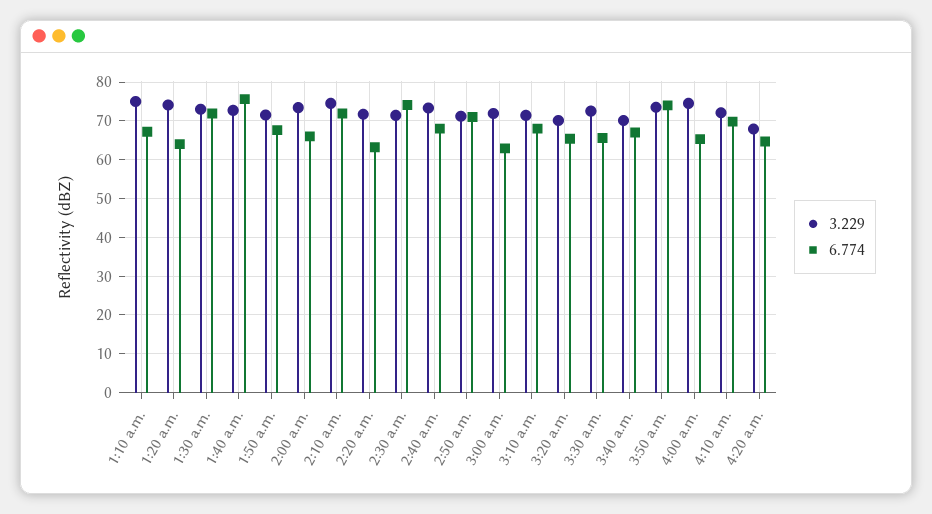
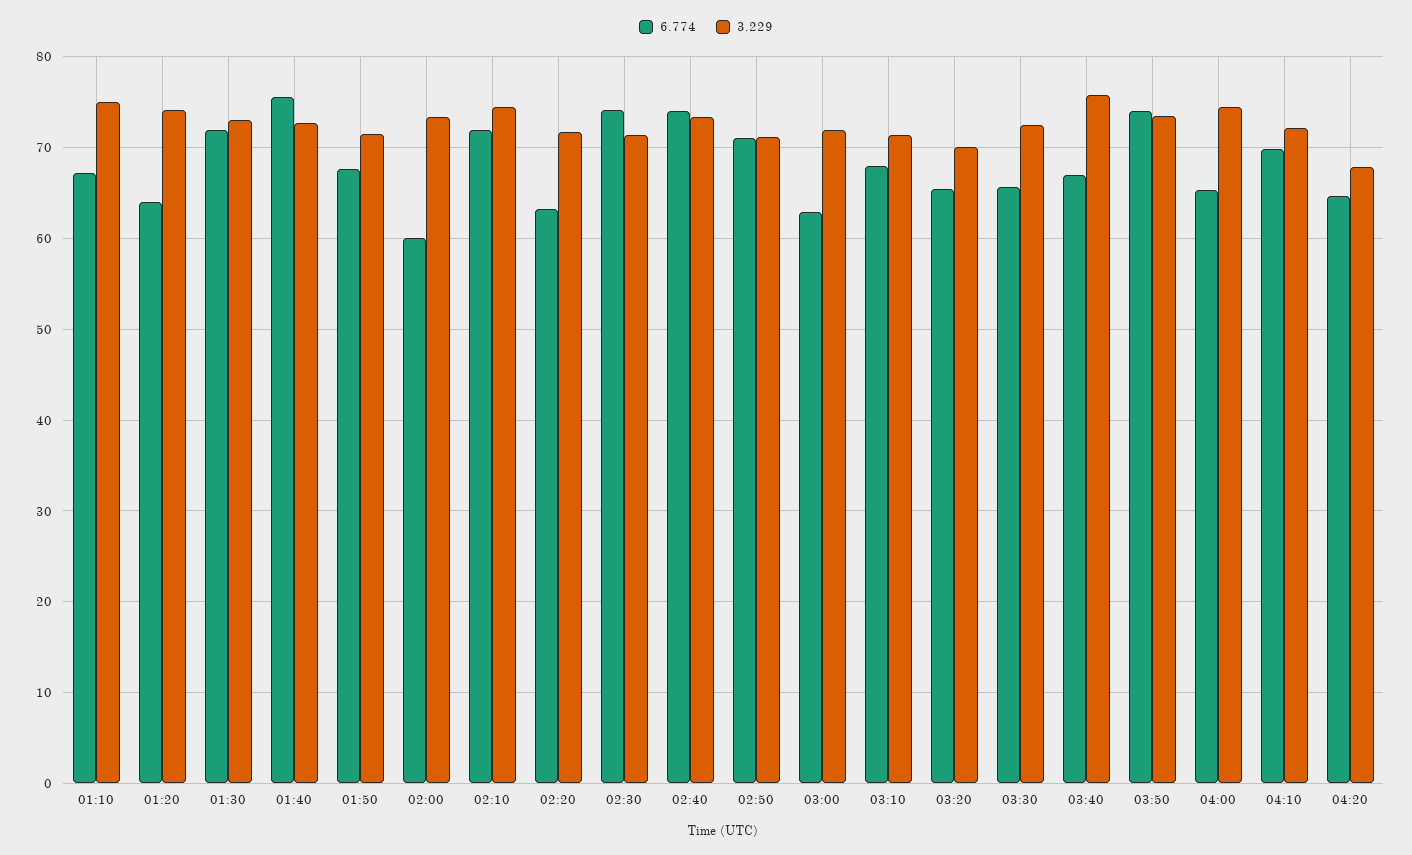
6.774, 2:00 a.m.: 66 -> 60
6.774, 2:40 a.m.: 68 -> 74
3.229, 3:40 a.m.: 70 -> 76

